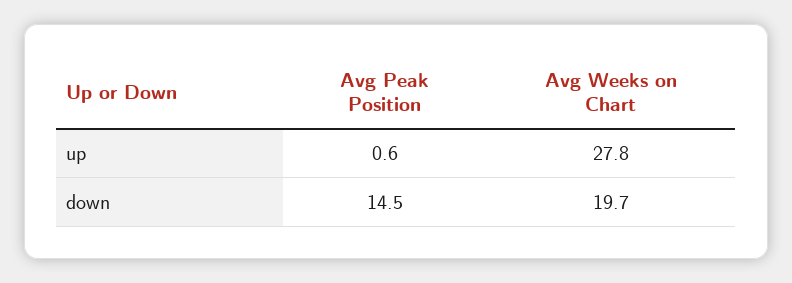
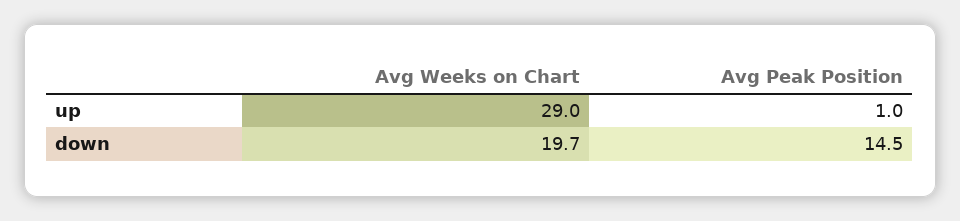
Avg Peak Position, up: 0.6 -> 1
Avg Weeks on Chart, up: 27.8 -> 29

